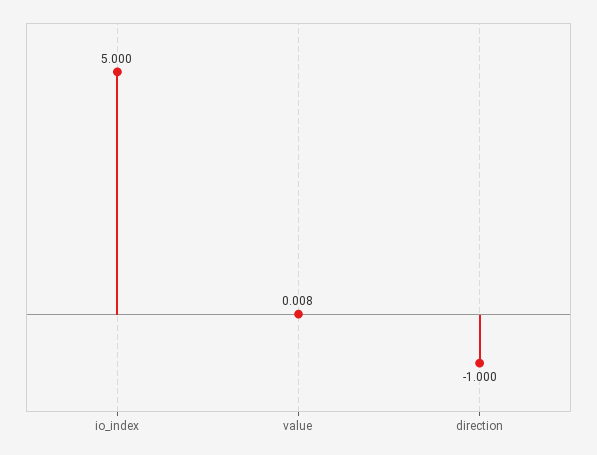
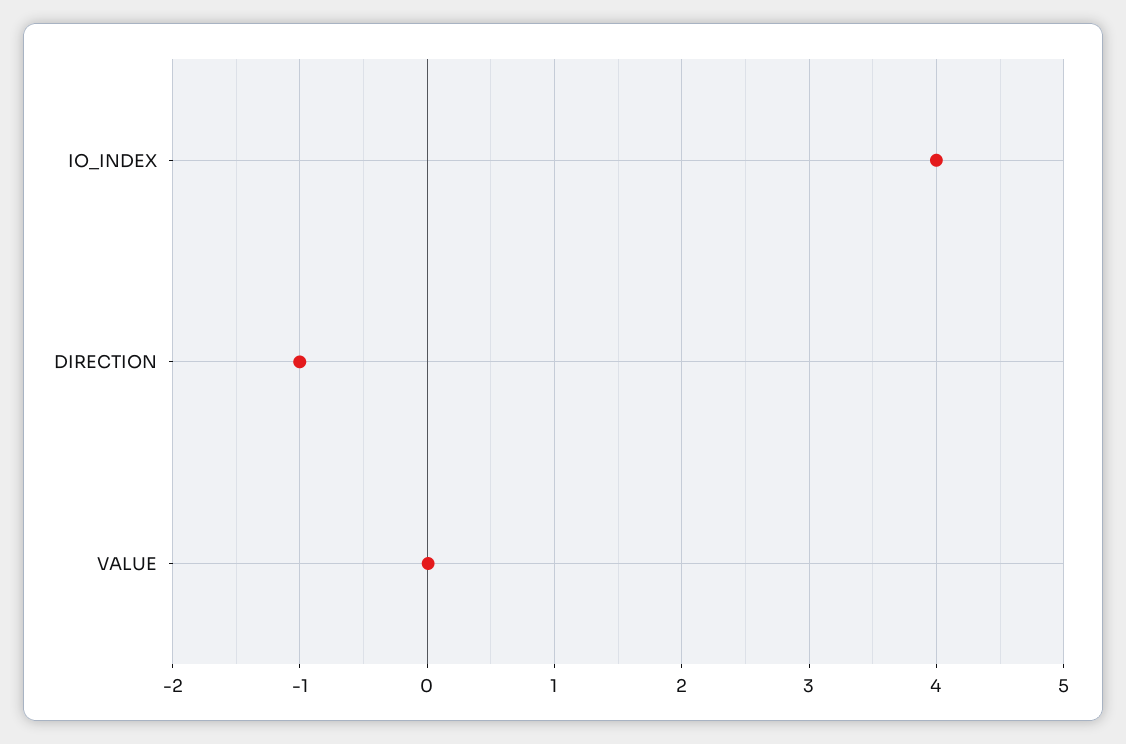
io_index: 5 -> 4

